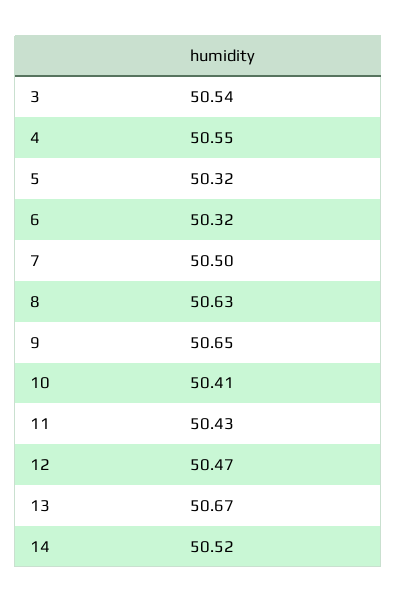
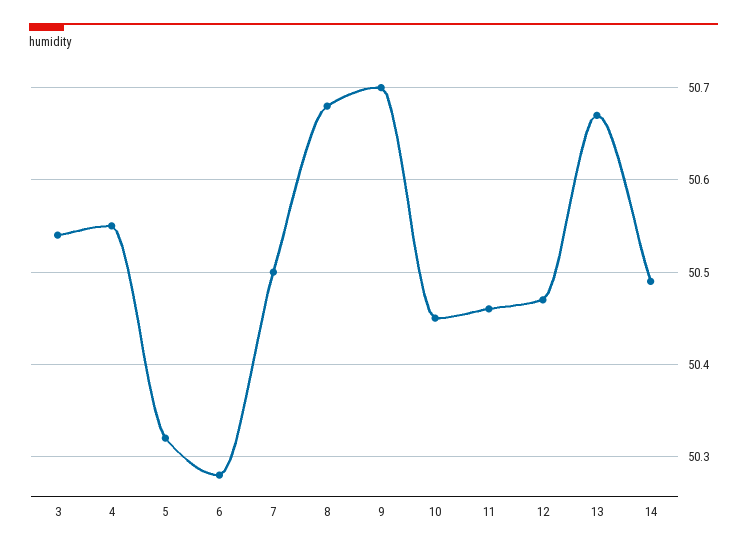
6: 50.32 -> 50.28
8: 50.63 -> 50.68
9: 50.65 -> 50.7
10: 50.41 -> 50.45
11: 50.43 -> 50.46
14: 50.52 -> 50.49

